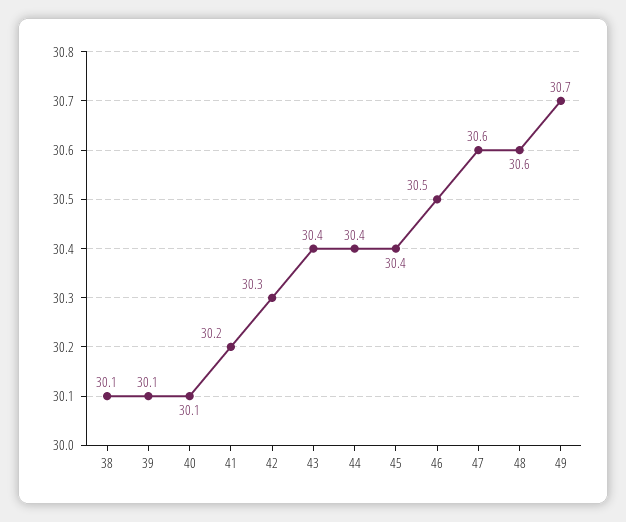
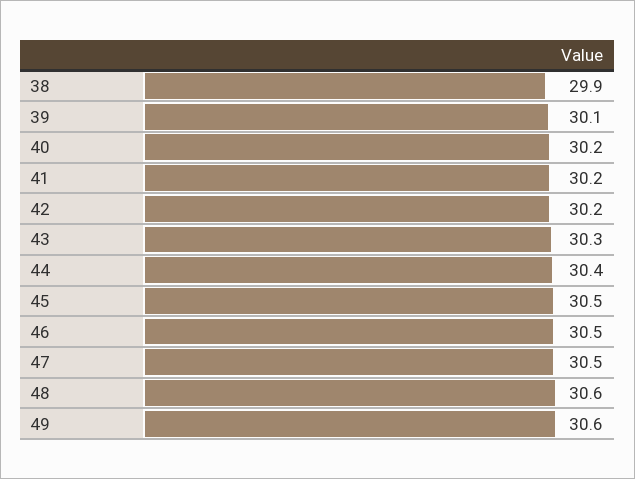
38: 30.1 -> 29.9
40: 30.1 -> 30.2
42: 30.3 -> 30.2
43: 30.4 -> 30.3
45: 30.4 -> 30.5
47: 30.6 -> 30.5
49: 30.7 -> 30.6

